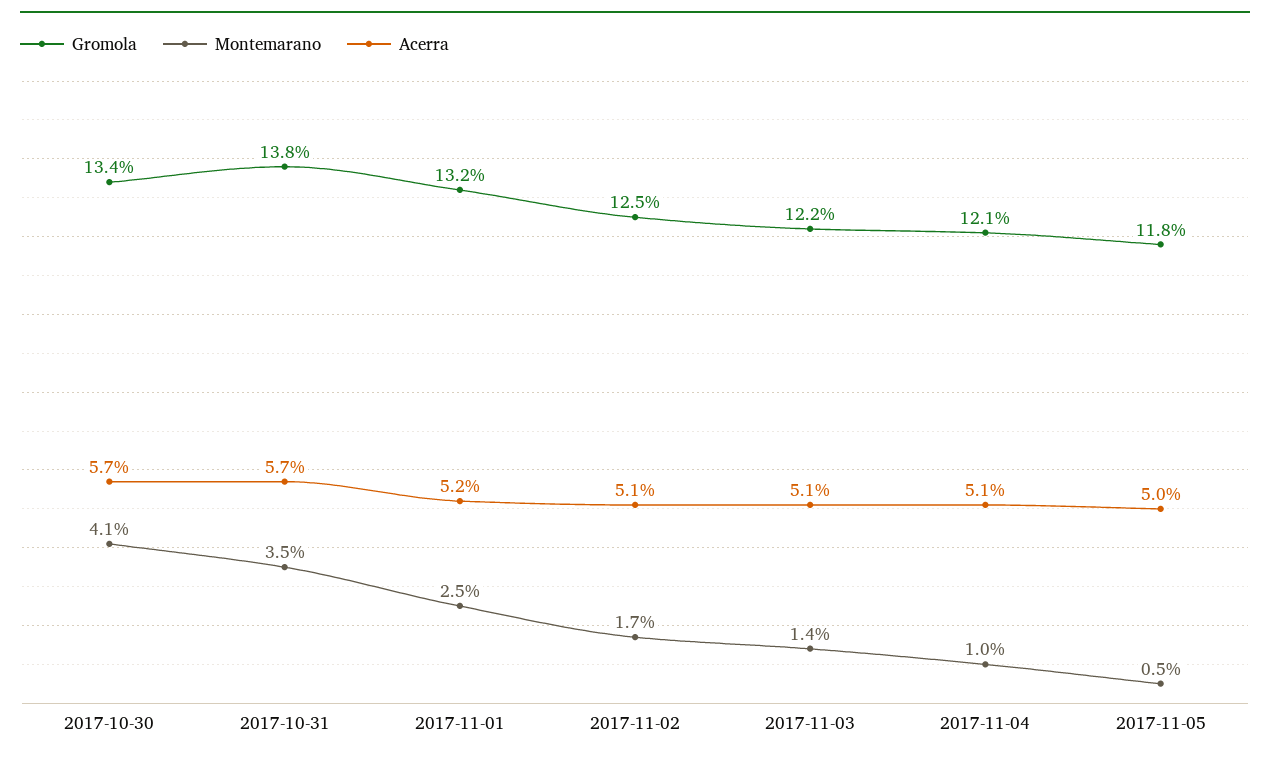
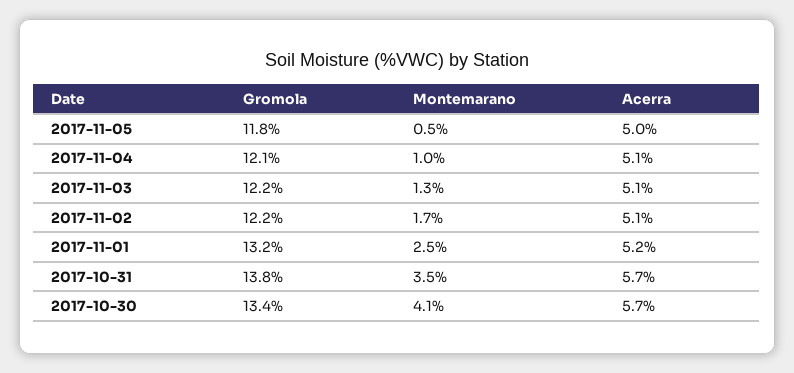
Gromola, 2017-11-02: 12.5 -> 12.2
Montemarano, 2017-11-03: 1.4 -> 1.3

